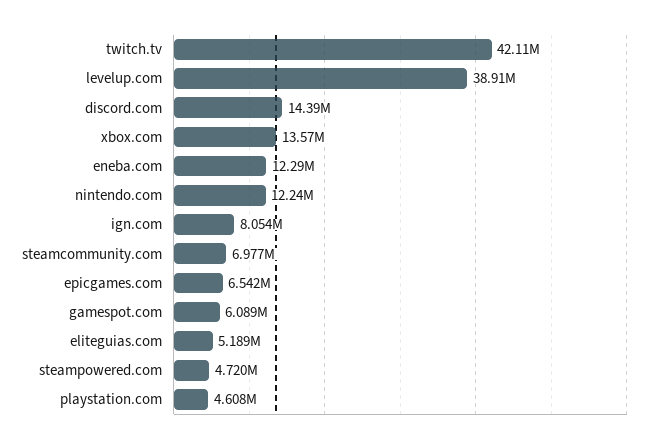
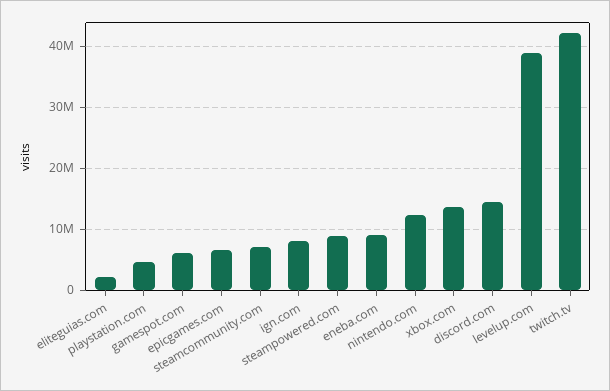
eneba.com: 12290000 -> 9000000
eliteguias.com: 5189000 -> 2000000
steampowered.com: 4720000 -> 9000000

